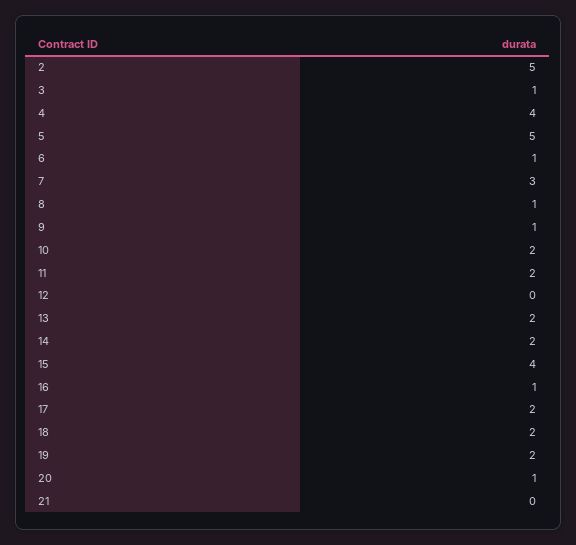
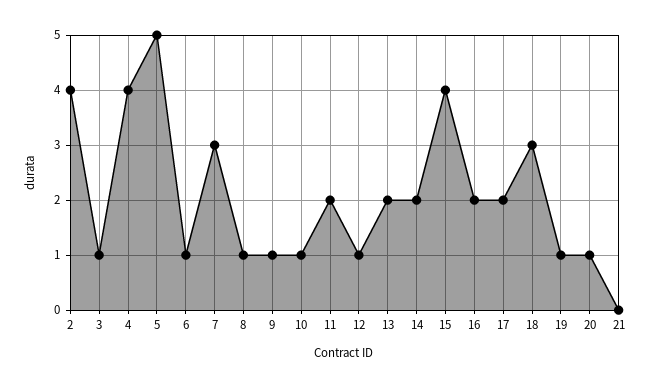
2: 5 -> 4
10: 2 -> 1
12: 0 -> 1
16: 1 -> 2
18: 2 -> 3
19: 2 -> 1

